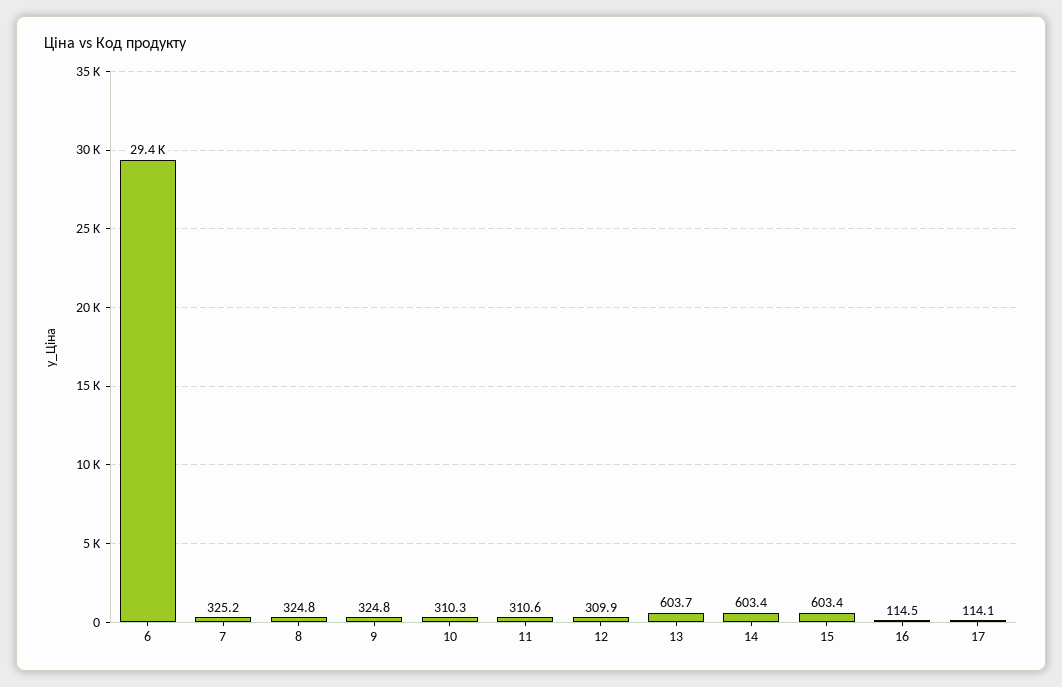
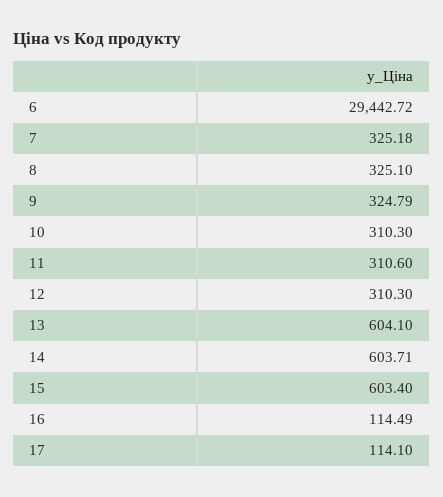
8: 324.8 -> 325.1
12: 309.9 -> 310.3
13: 603.7 -> 604.1
14: 603.4 -> 603.71

